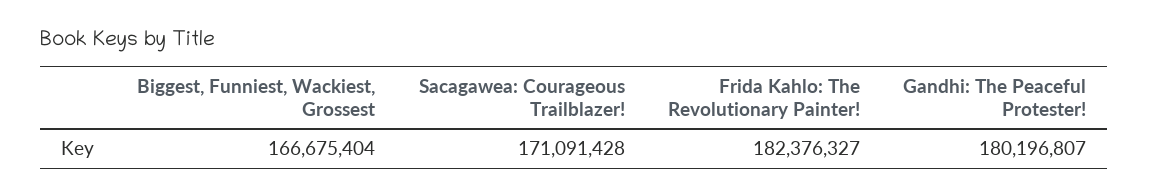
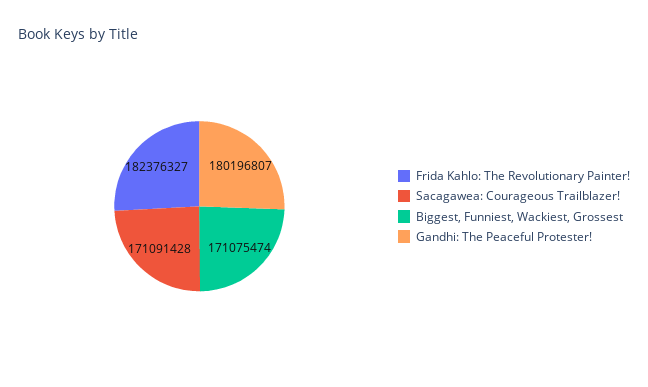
Biggest, Funniest, Wackiest, Grossest: 166675404 -> 171075474

